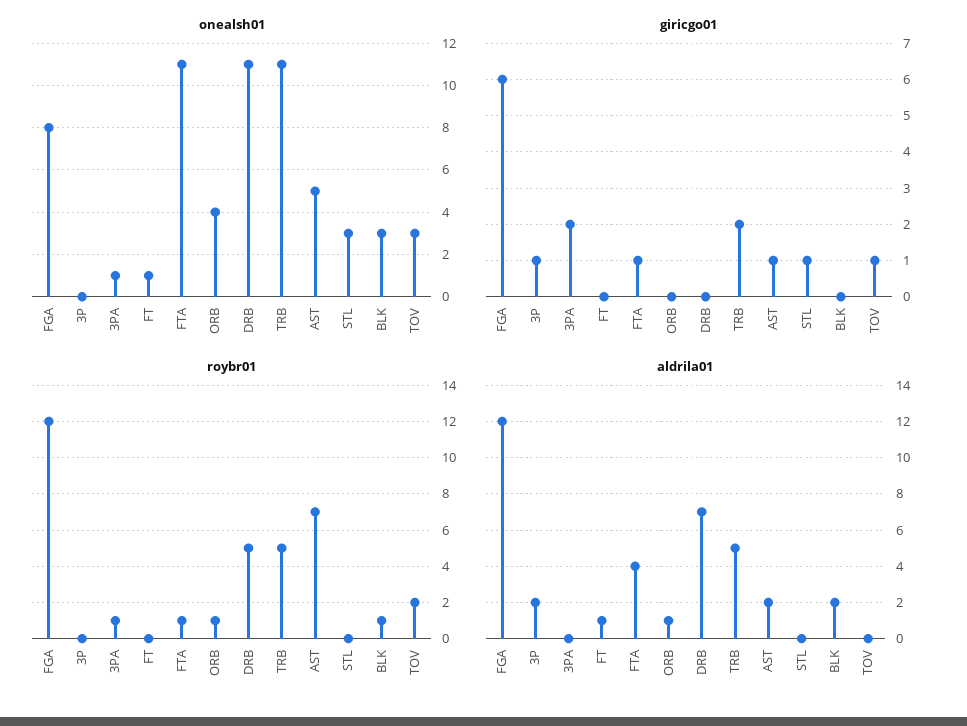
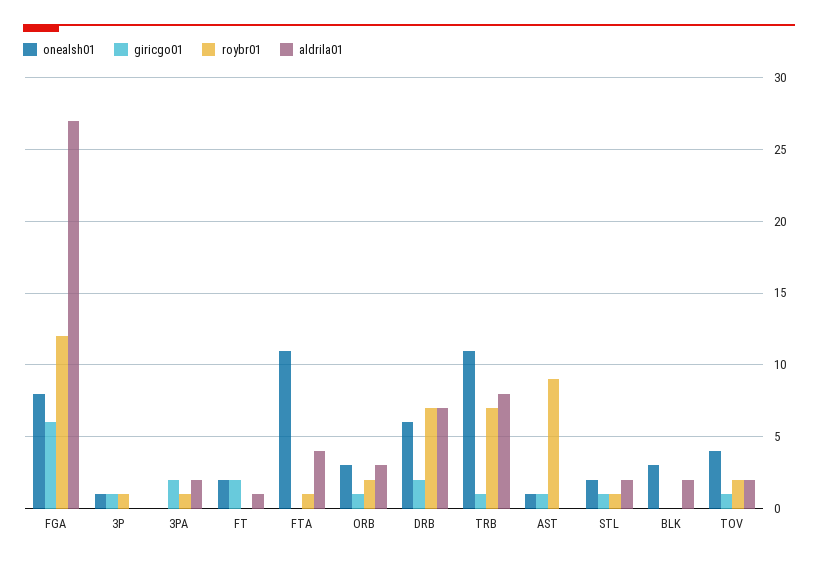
onealsh01, 3P: 0 -> 1
onealsh01, 3PA: 1 -> 0
onealsh01, FT: 1 -> 2
onealsh01, ORB: 4 -> 3
onealsh01, DRB: 11 -> 6
onealsh01, AST: 5 -> 1
onealsh01, STL: 3 -> 2
onealsh01, TOV: 3 -> 4
giricgo01, FT: 0 -> 2
giricgo01, FTA: 1 -> 0
giricgo01, ORB: 0 -> 1
giricgo01, DRB: 0 -> 2
giricgo01, TRB: 2 -> 1
roybr01, 3P: 0 -> 1
roybr01, ORB: 1 -> 2
roybr01, DRB: 5 -> 7
roybr01, TRB: 5 -> 7
roybr01, AST: 7 -> 9
roybr01, STL: 0 -> 1
roybr01, BLK: 1 -> 0
aldrila01, FGA: 12 -> 27
aldrila01, 3P: 2 -> 0
aldrila01, 3PA: 0 -> 2
aldrila01, ORB: 1 -> 3
aldrila01, TRB: 5 -> 8
aldrila01, AST: 2 -> 0
aldrila01, STL: 0 -> 2
aldrila01, TOV: 0 -> 2

